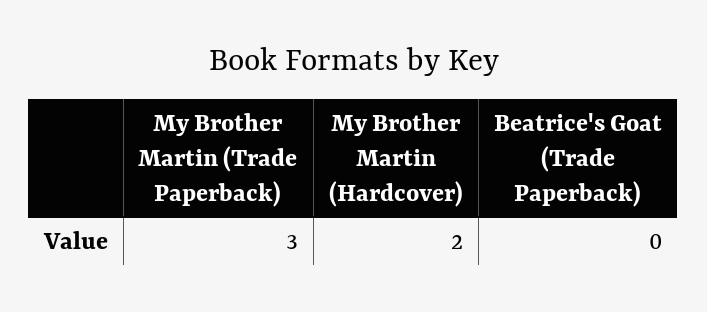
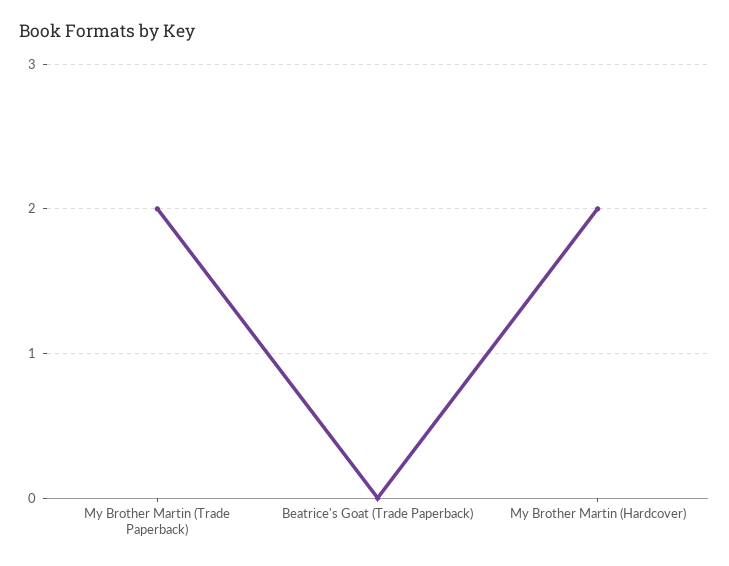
My Brother Martin (Trade Paperback): 3 -> 2

